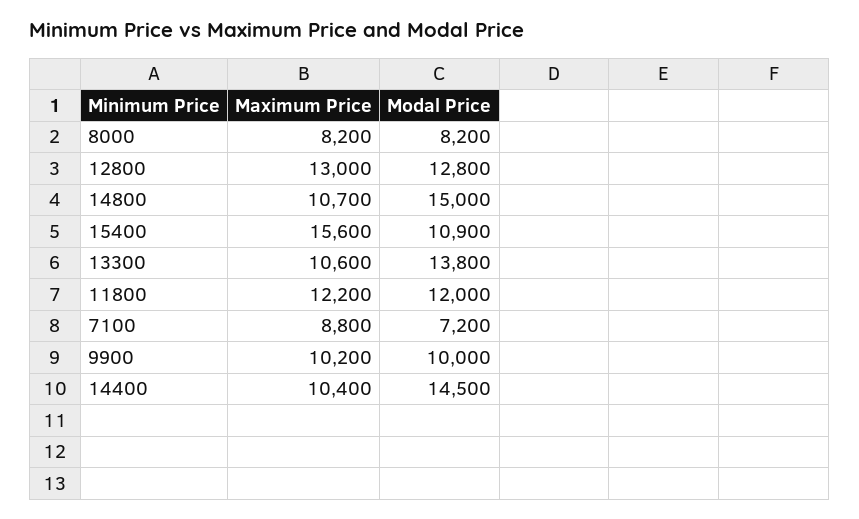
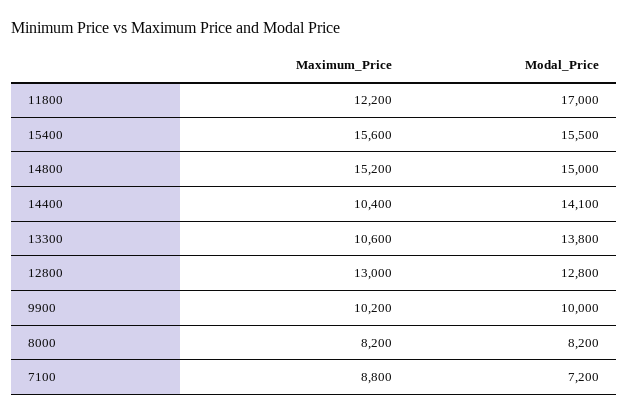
Maximum Price, 14800: 10700 -> 15200
Modal Price, 15400: 10900 -> 15500
Modal Price, 11800: 12000 -> 17000
Modal Price, 14400: 14500 -> 14100

